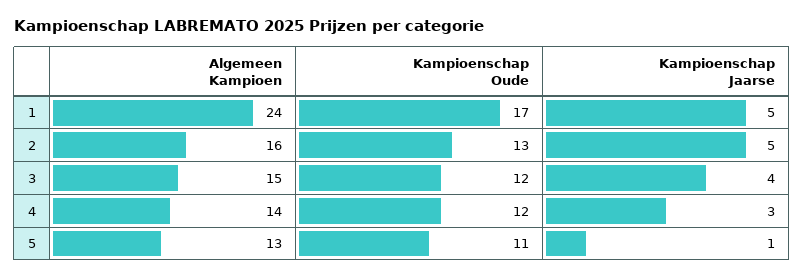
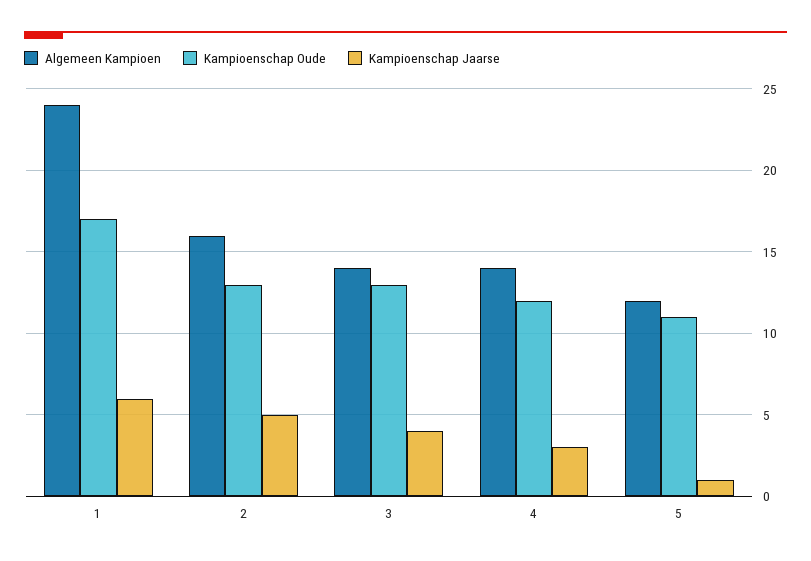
Kampioenschap Jaarse, 1: 5 -> 6
Algemeen Kampioen, 3: 15 -> 14
Kampioenschap Oude, 3: 12 -> 13
Algemeen Kampioen, 5: 13 -> 12

